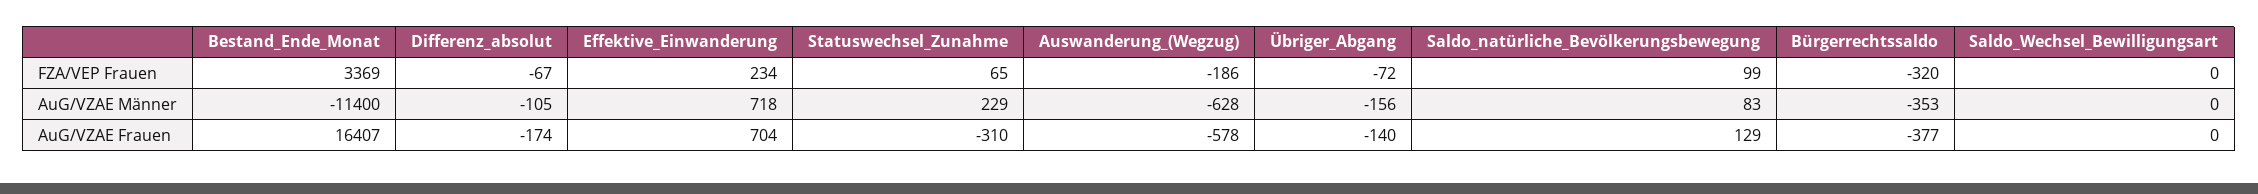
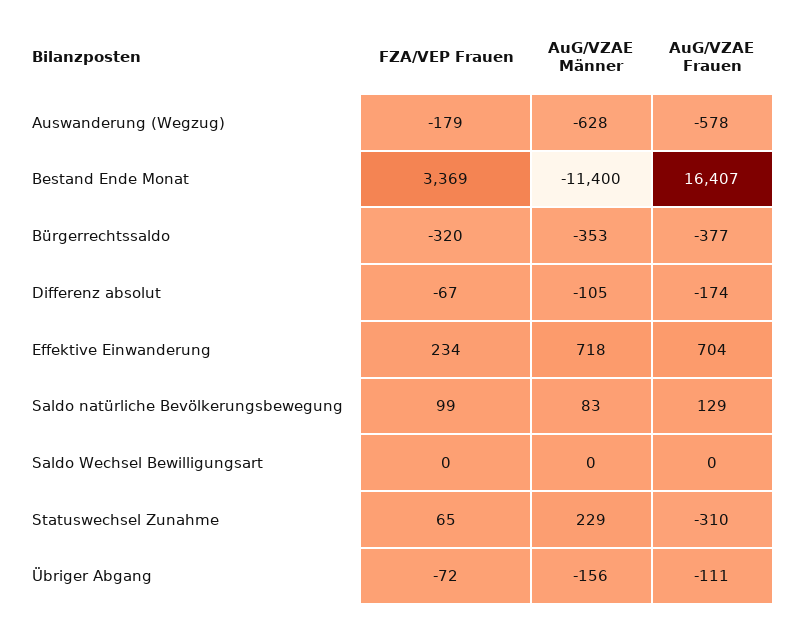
Auswanderung_(Wegzug), FZA/VEP Frauen: -186 -> -179
Übriger_Abgang, AuG/VZAE Frauen: -140 -> -111

